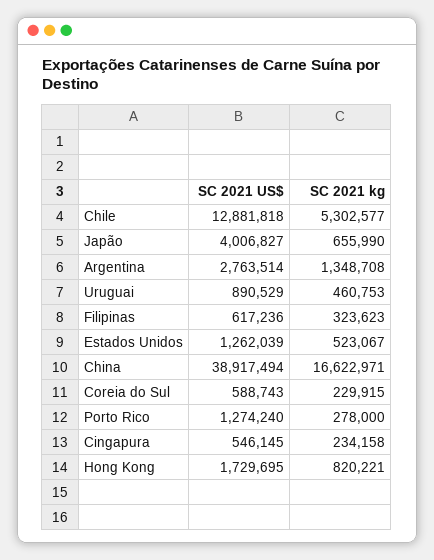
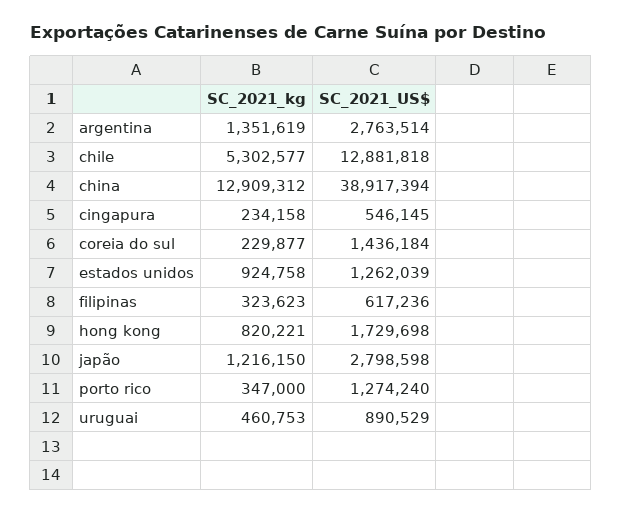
SC 2021 US$, Japão: 4006827 -> 2798598
SC 2021 kg, Japão: 655990 -> 1216150
SC 2021 kg, Argentina: 1348708 -> 1351619
SC 2021 kg, Estados Unidos: 523067 -> 924758
SC 2021 US$, China: 38917494 -> 38917394
SC 2021 kg, China: 16622971 -> 12909312
SC 2021 US$, Coreia do Sul: 588743 -> 1436184
SC 2021 kg, Coreia do Sul: 229915 -> 229877
SC 2021 kg, Porto Rico: 278000 -> 347000
SC 2021 US$, Hong Kong: 1729695 -> 1729698

